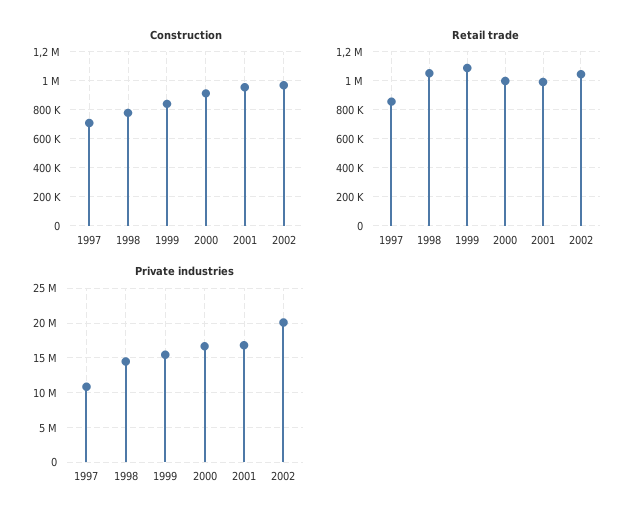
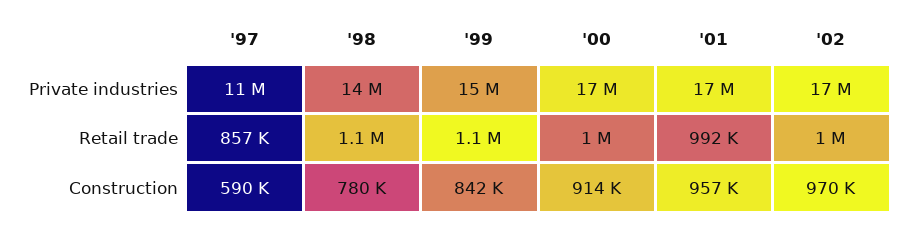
Construction, 1997: 700000 -> 590000
Private industries, 2002: 20000000 -> 17000000

